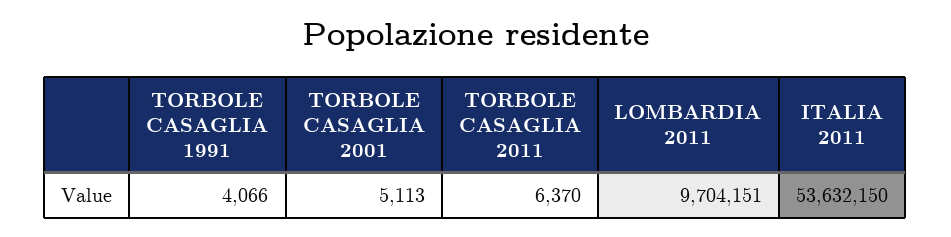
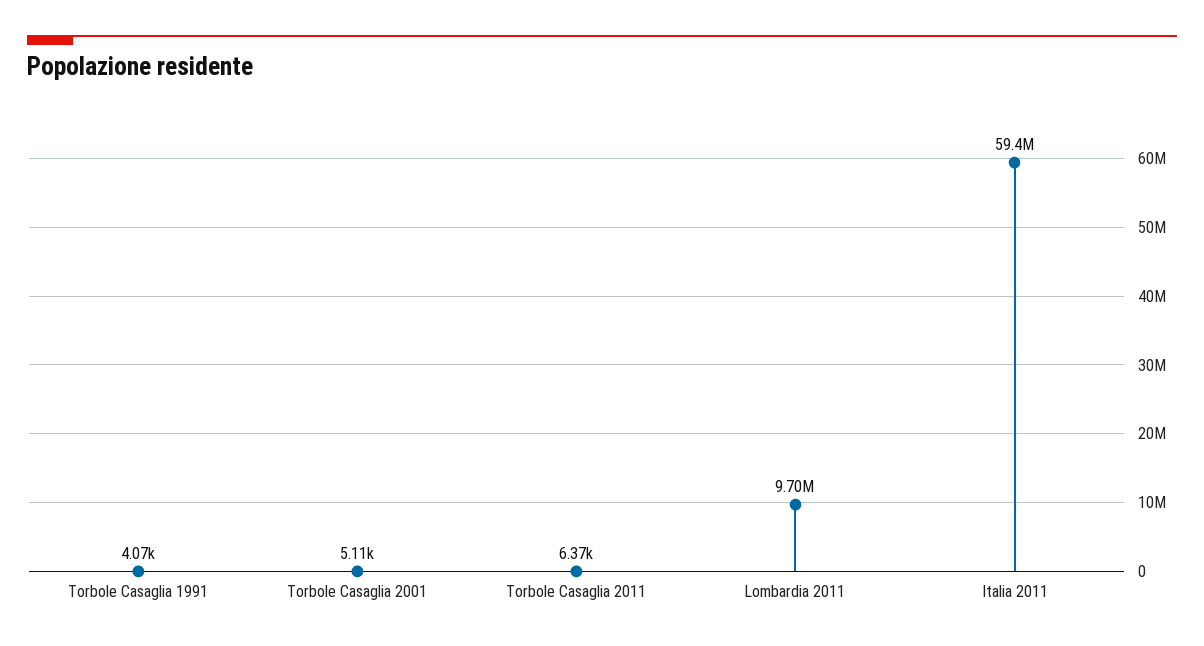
ITALIA 2011: 53632150 -> 59400000

